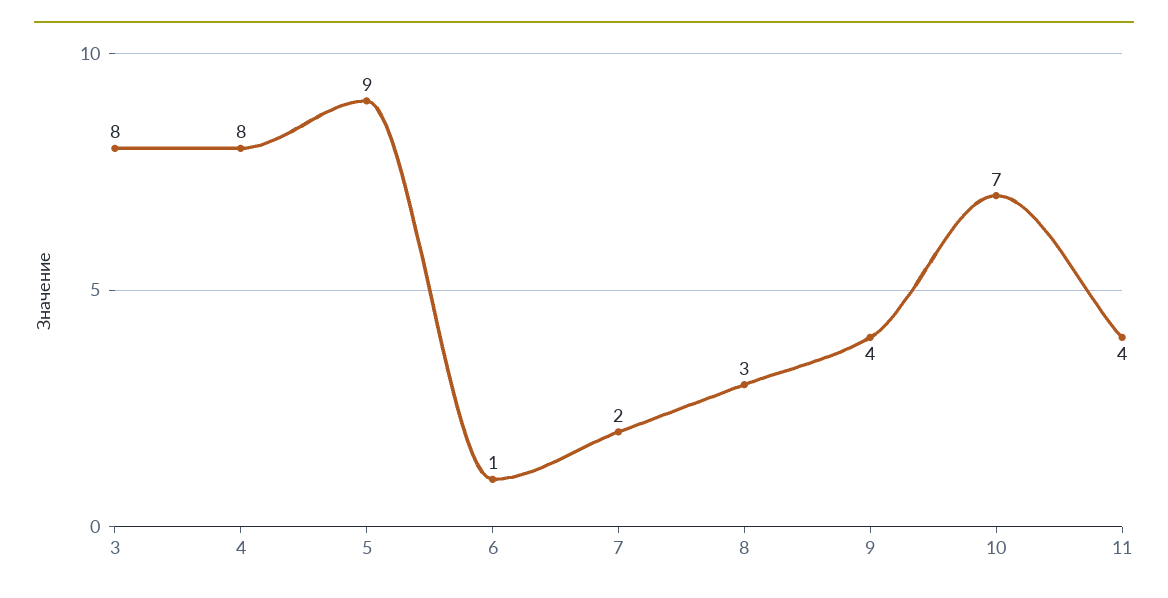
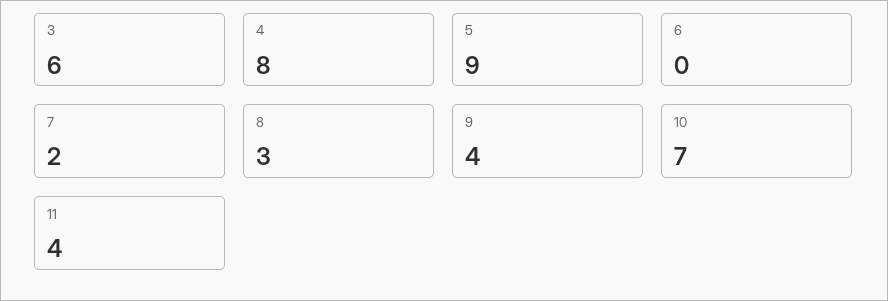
3: 8 -> 6
6: 1 -> 0

